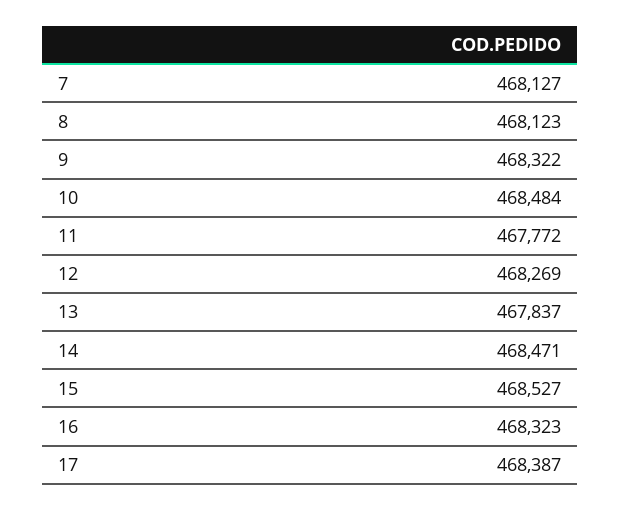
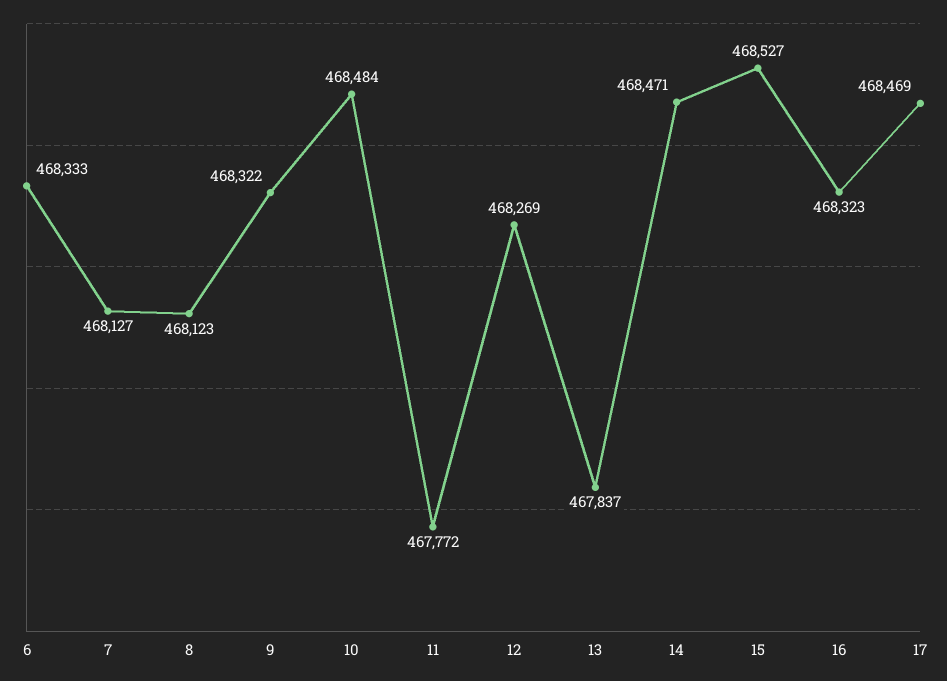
17: 468387 -> 468469
6: none -> 468333

